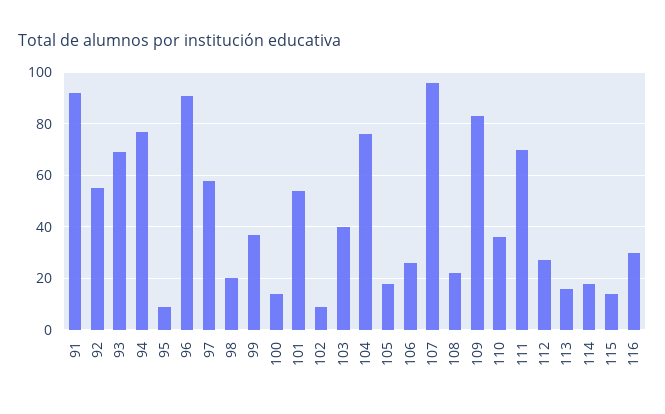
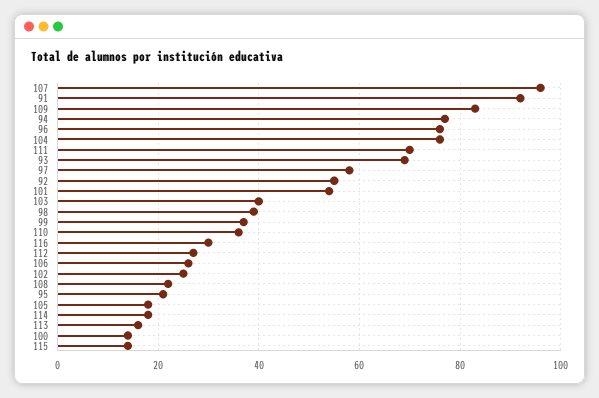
95: 10 -> 20
96: 90 -> 75
98: 20 -> 40
102: 10 -> 25

